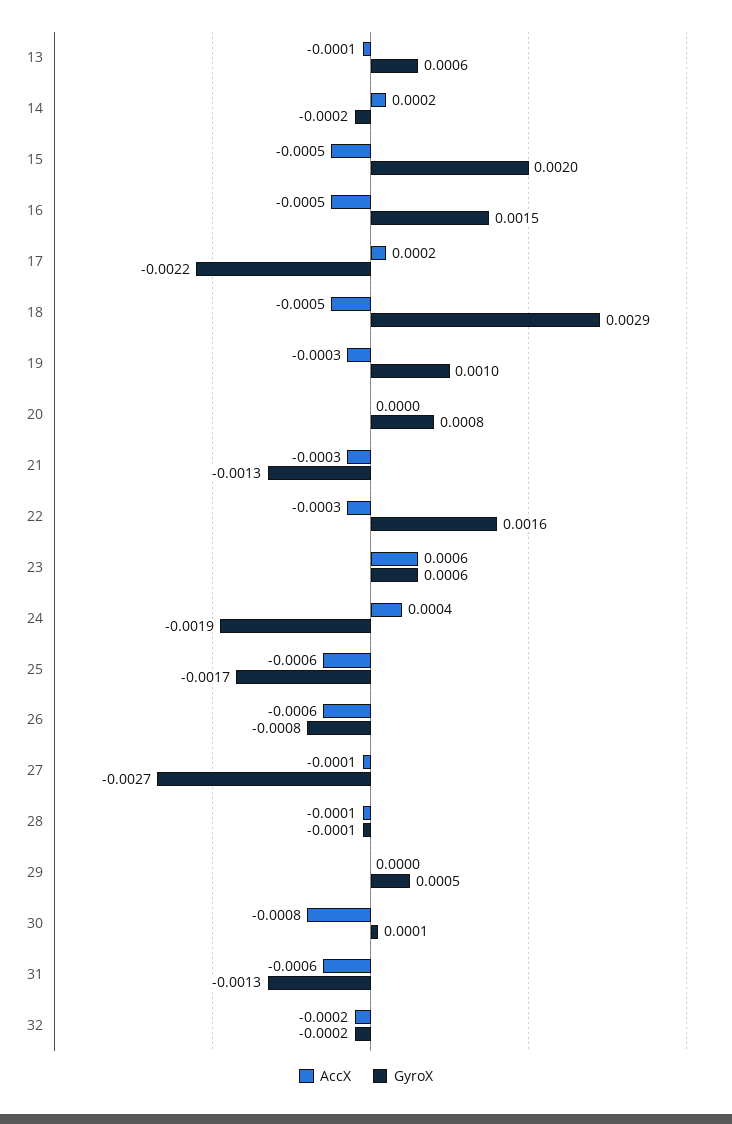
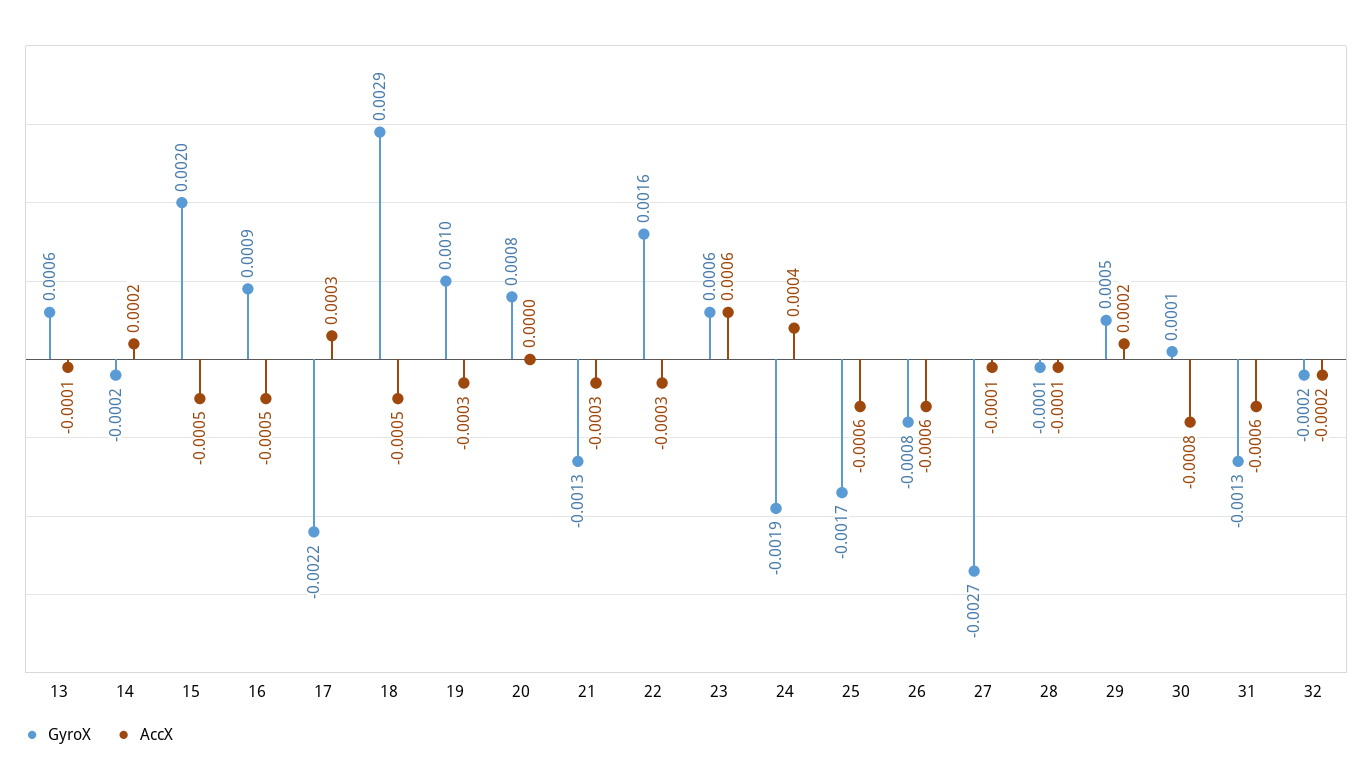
GyroX, 16: 0.0015 -> 0.0009
AccX, 17: 0.0002 -> 0.0003
AccX, 29: 0 -> 0.0002

